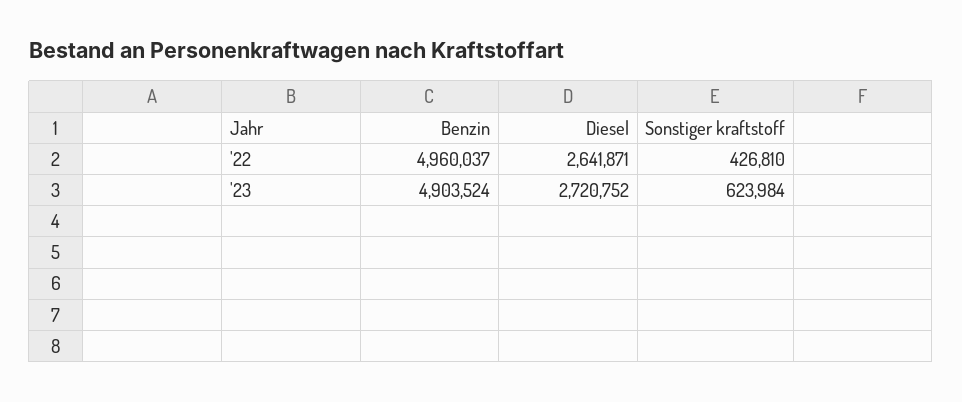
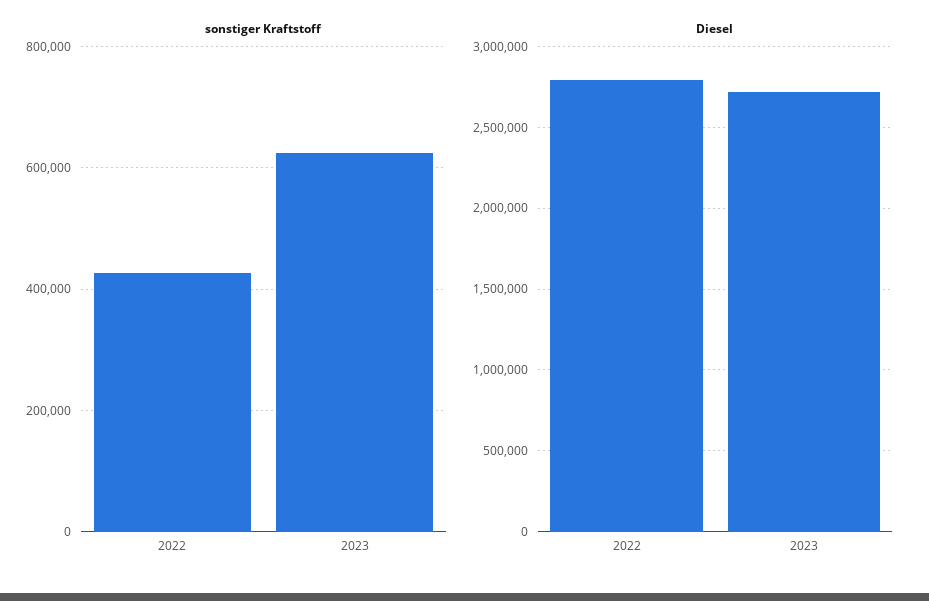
Benzin, '22: 4960037 -> none
Diesel, '22: 2641871 -> 2800000
Benzin, '23: 4903524 -> none

